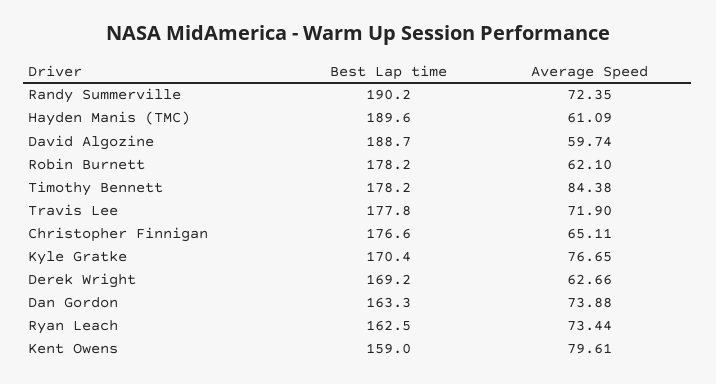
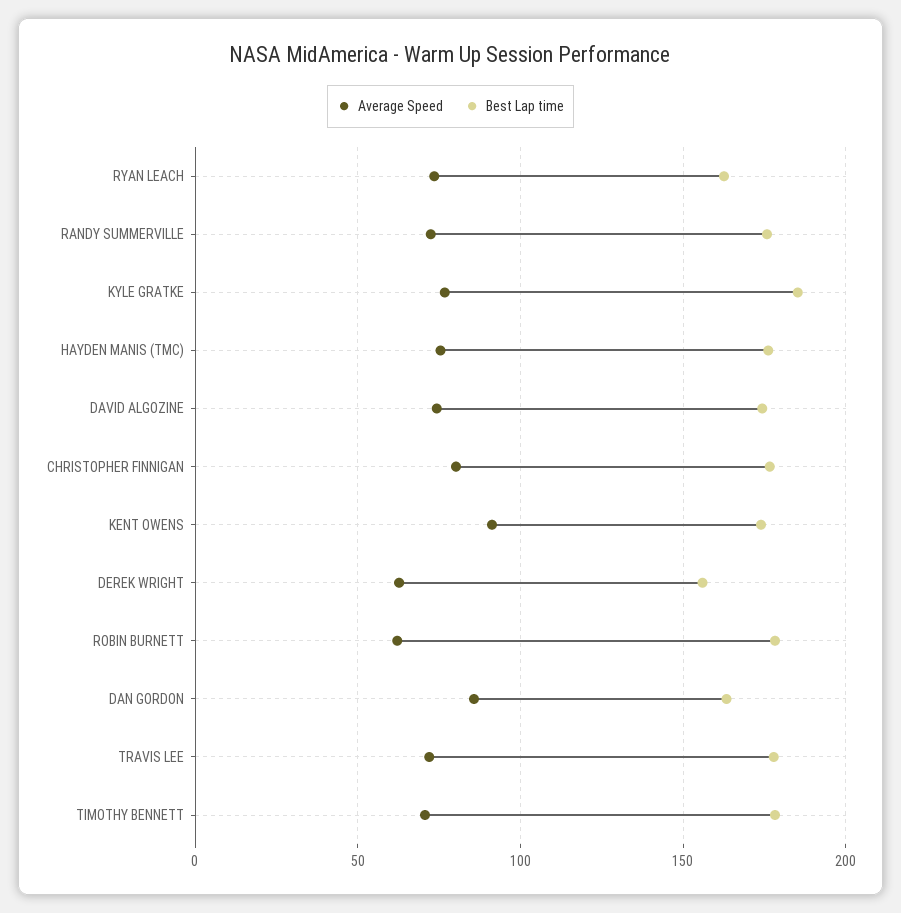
Best Lap time, Randy Summerville: 190.2 -> 175
Best Lap time, Hayden Manis (TMC): 189.6 -> 175
Average Speed, Hayden Manis (TMC): 61.09 -> 75
Best Lap time, David Algozine: 188.7 -> 175
Average Speed, David Algozine: 59.74 -> 75
Average Speed, Timothy Bennett: 84.38 -> 70
Average Speed, Christopher Finnigan: 65.11 -> 80
Best Lap time, Kyle Gratke: 170.4 -> 185
Best Lap time, Derek Wright: 169.2 -> 155
Average Speed, Dan Gordon: 73.88 -> 85
Best Lap time, Kent Owens: 159 -> 175
Average Speed, Kent Owens: 79.61 -> 90

